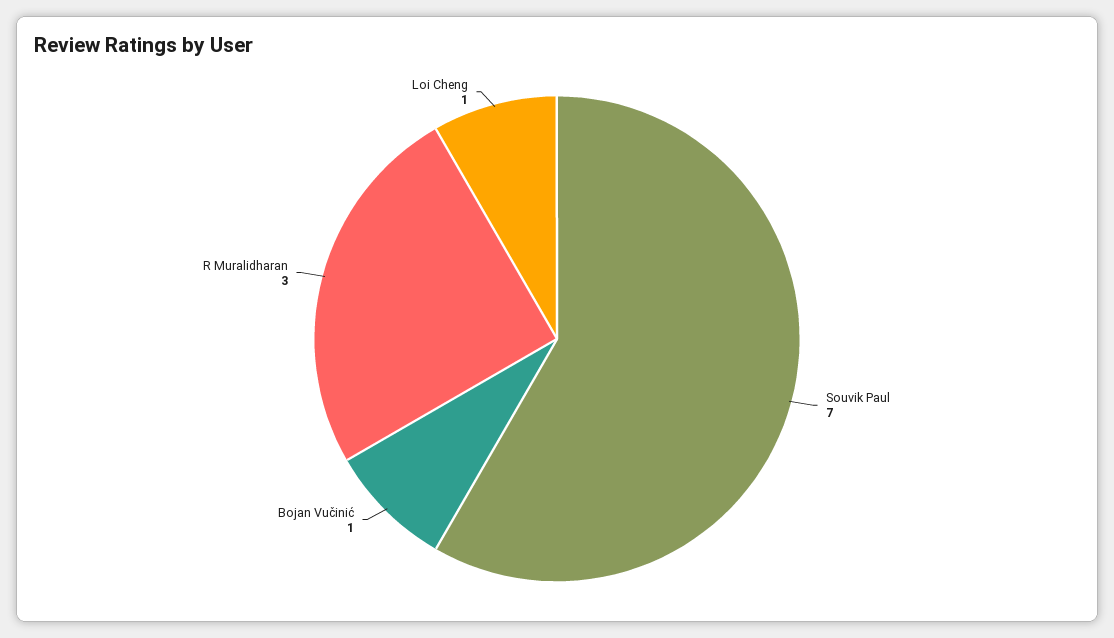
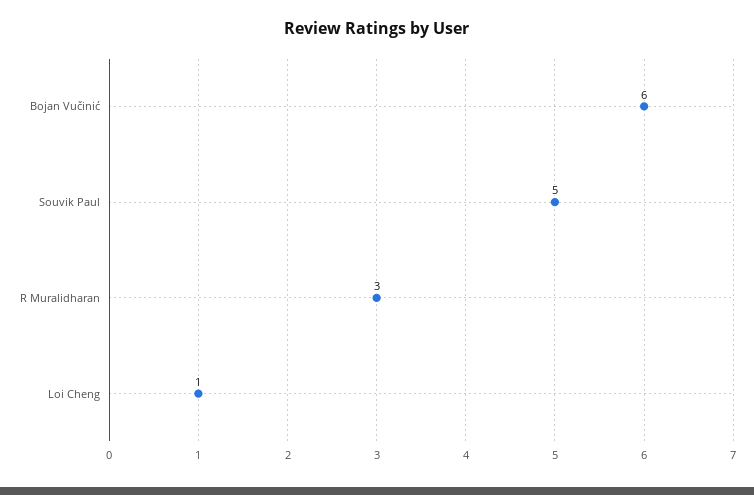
Souvik Paul: 7 -> 5
Bojan Vučinić: 1 -> 6

